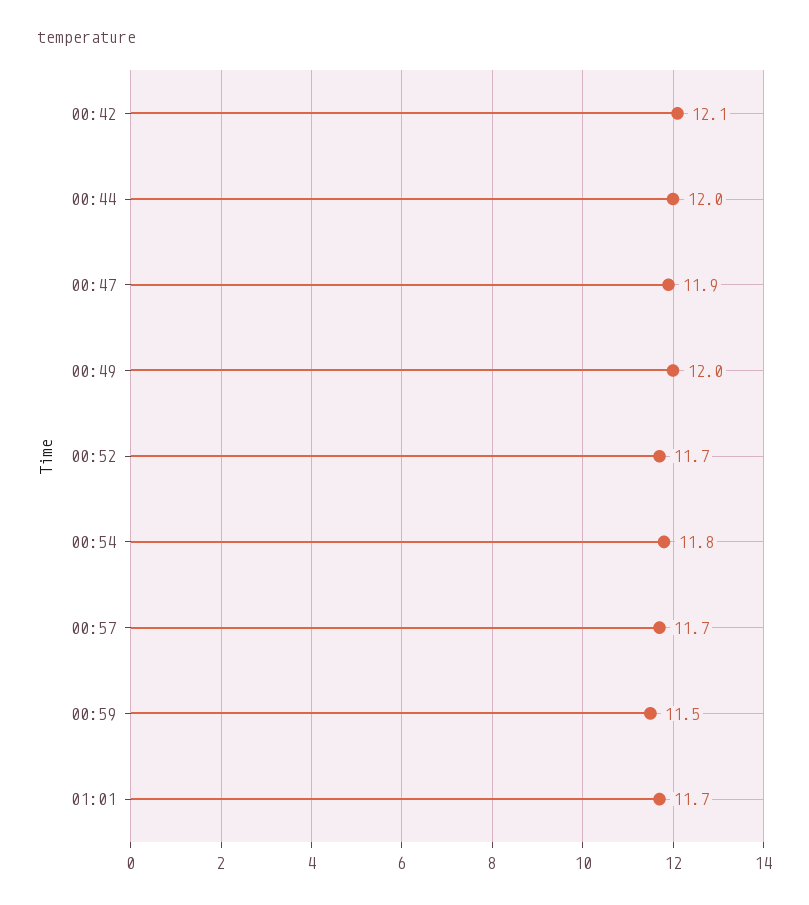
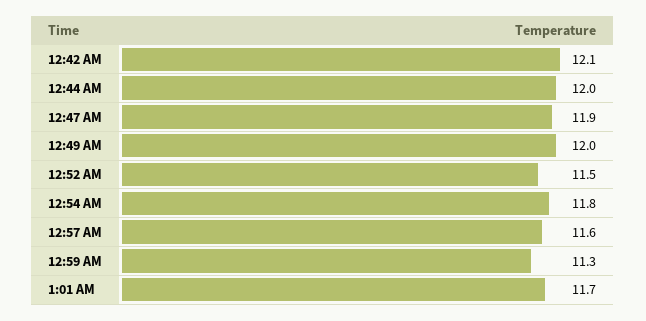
00:52: 11.7 -> 11.5
00:57: 11.7 -> 11.6
00:59: 11.5 -> 11.3

